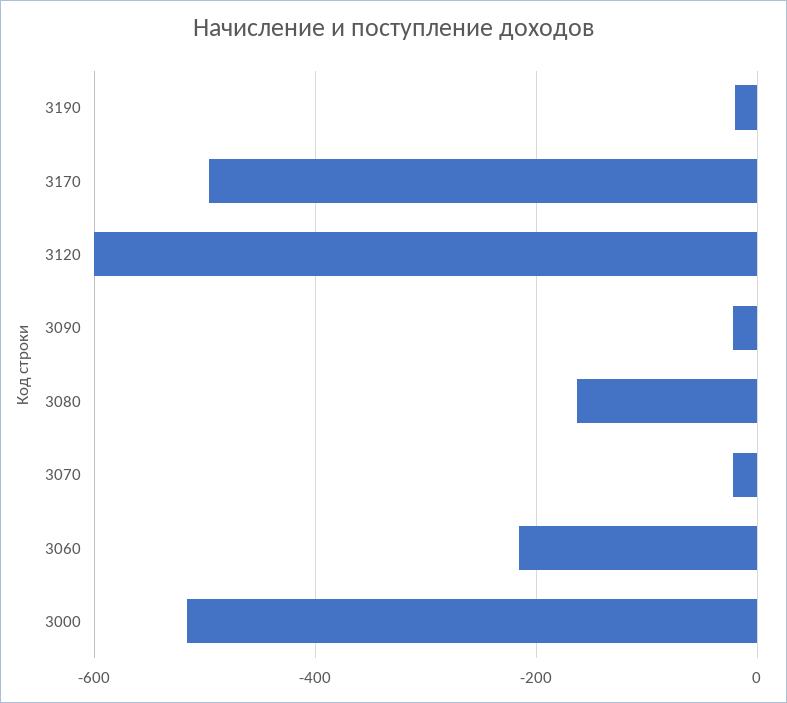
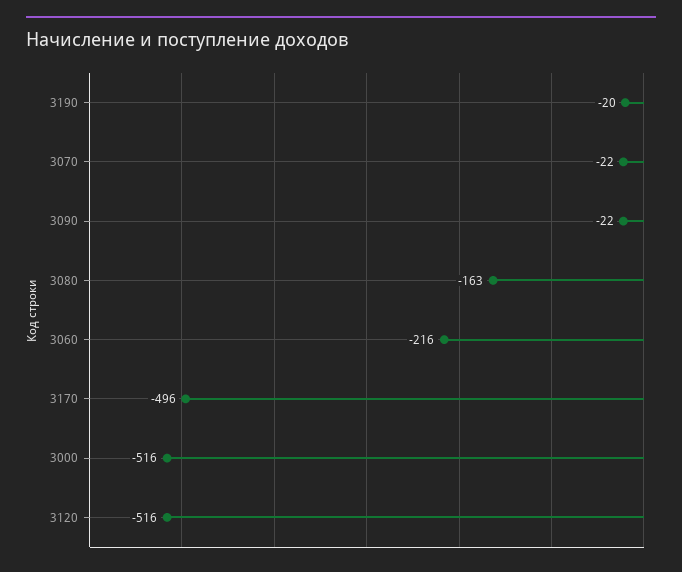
3120: -600 -> -516

